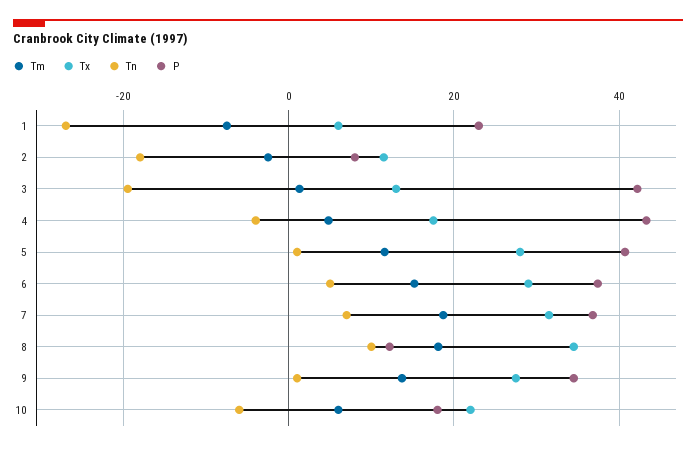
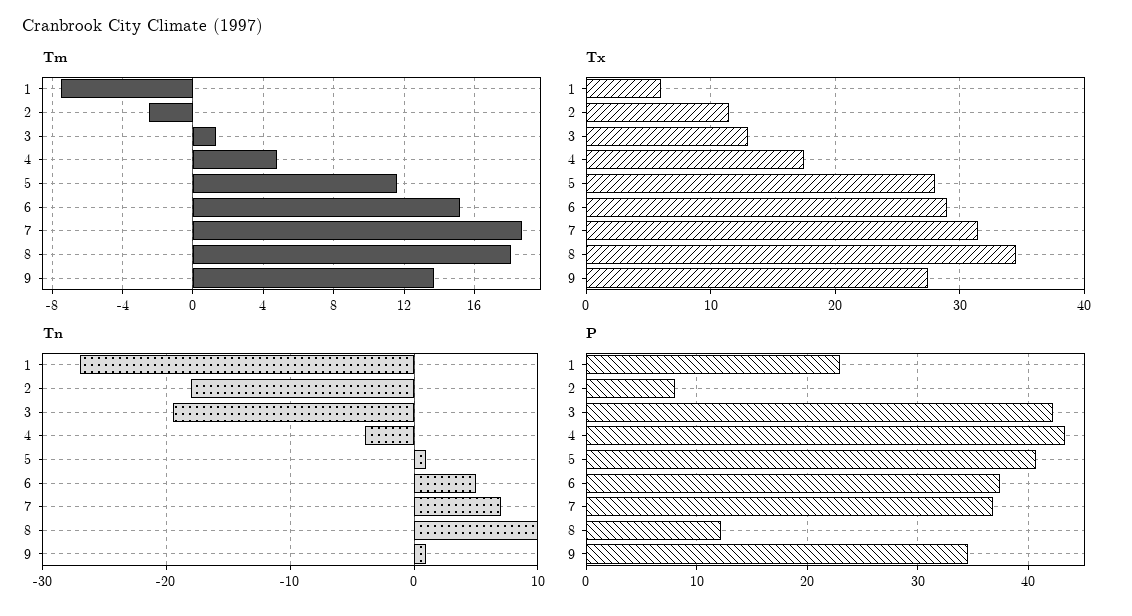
Tm, 10: 6 -> none
Tx, 10: 22 -> none
Tn, 10: -6 -> none
P, 10: 18 -> none

